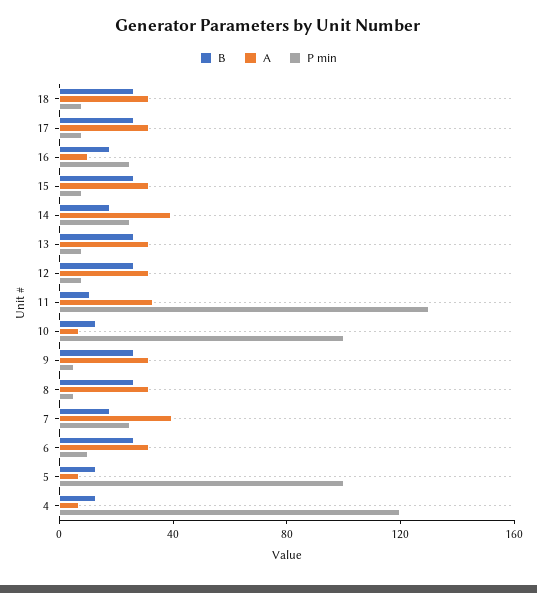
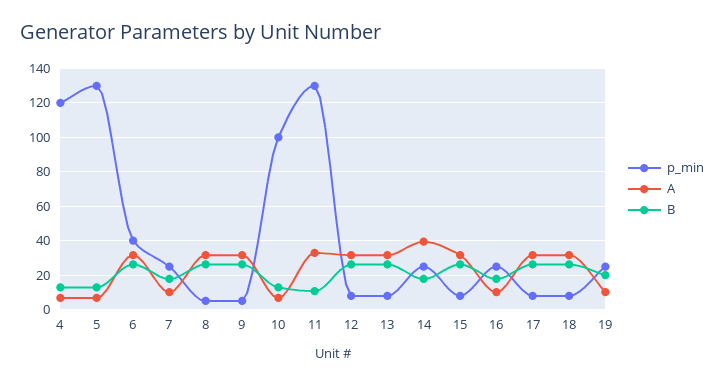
A, 7: 40 -> 10
P min, 6: 10 -> 40
P min, 5: 100 -> 130
P min, 19: none -> 25
A, 19: none -> 10
B, 19: none -> 20

